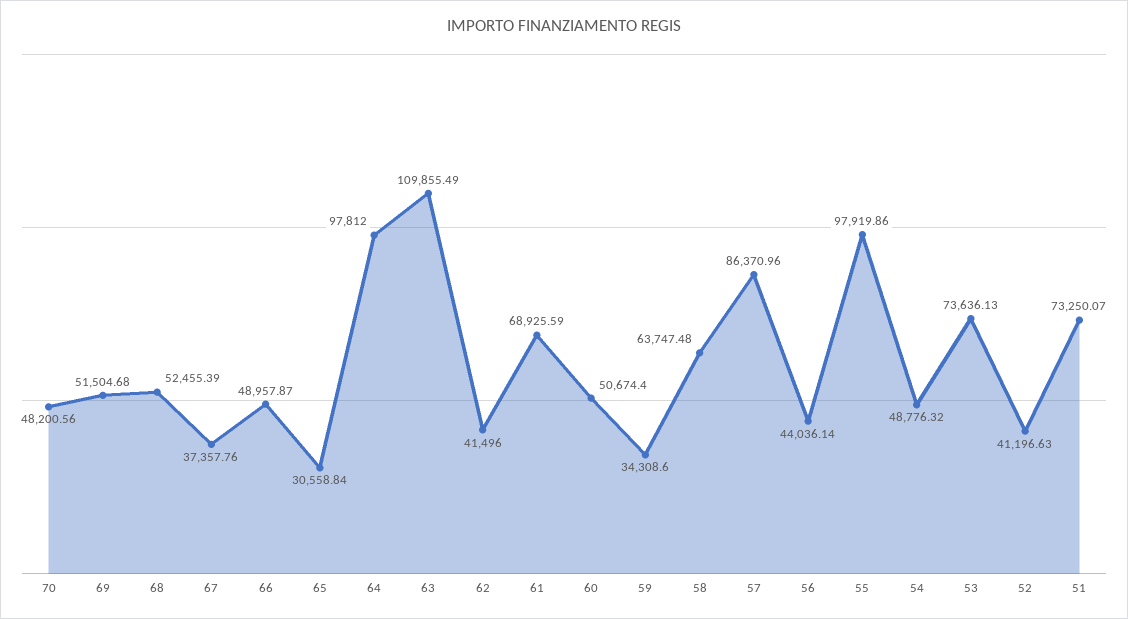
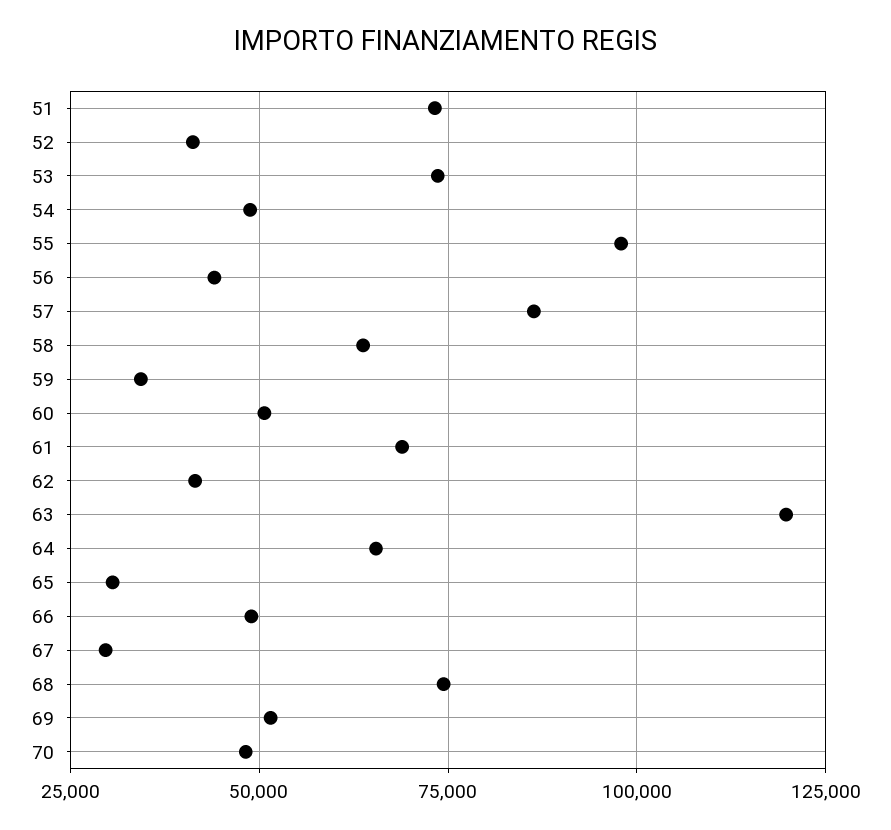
68: 52455.39 -> 75000
67: 37357.76 -> 30000
64: 97812 -> 65000
63: 109855.49 -> 120000

